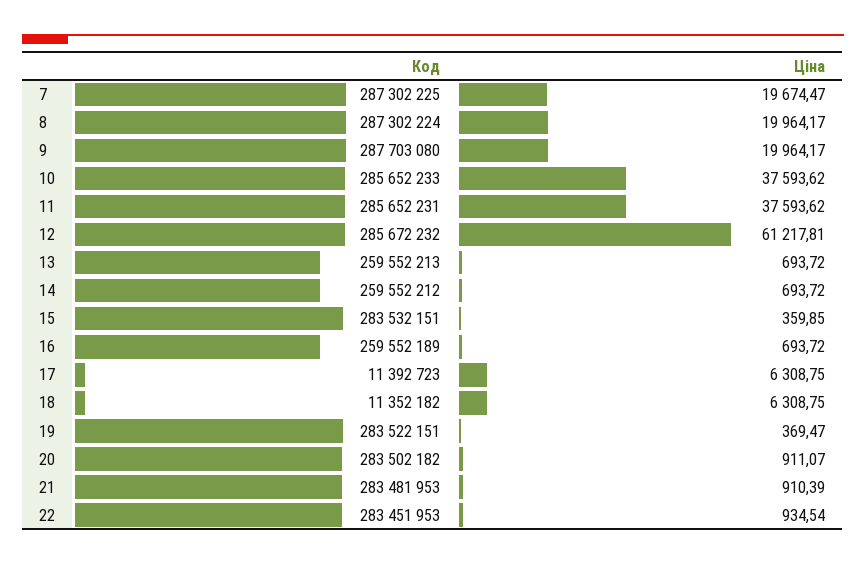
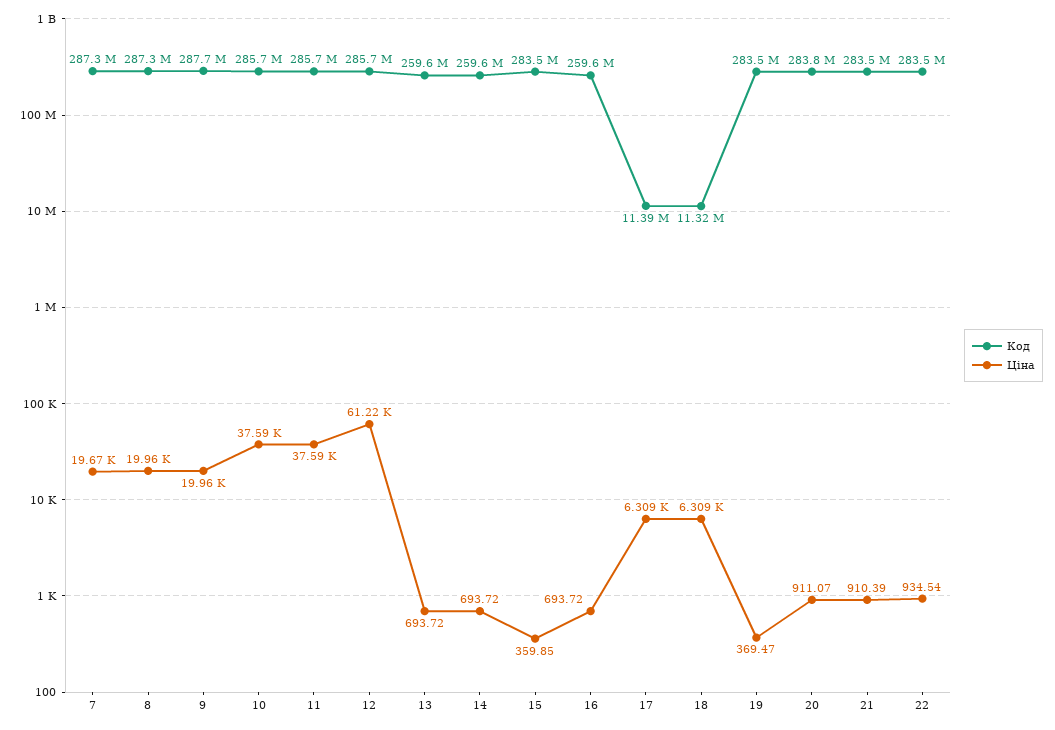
Код, 18: 11352182 -> 11320000
Код, 20: 283502182 -> 283800000

